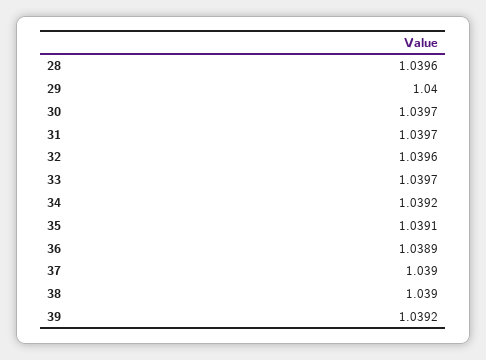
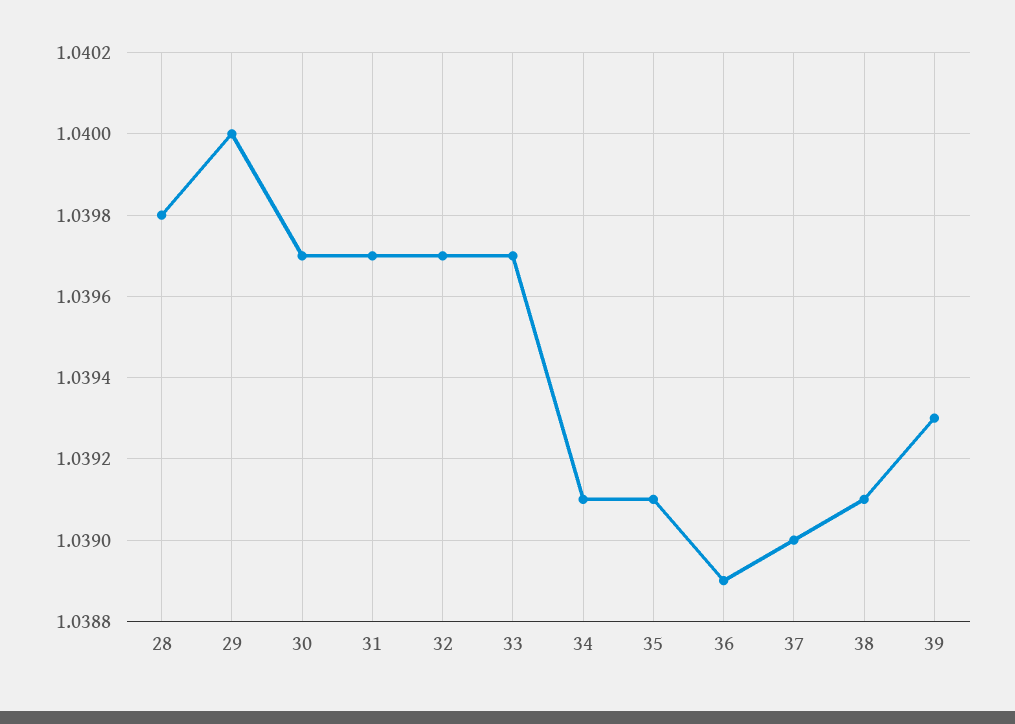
28: 1.0396 -> 1.0398
32: 1.0396 -> 1.0397
34: 1.0392 -> 1.0391
38: 1.039 -> 1.0391
39: 1.0392 -> 1.0393

